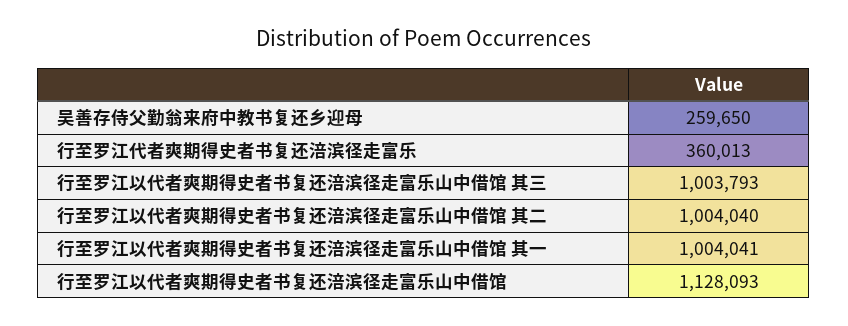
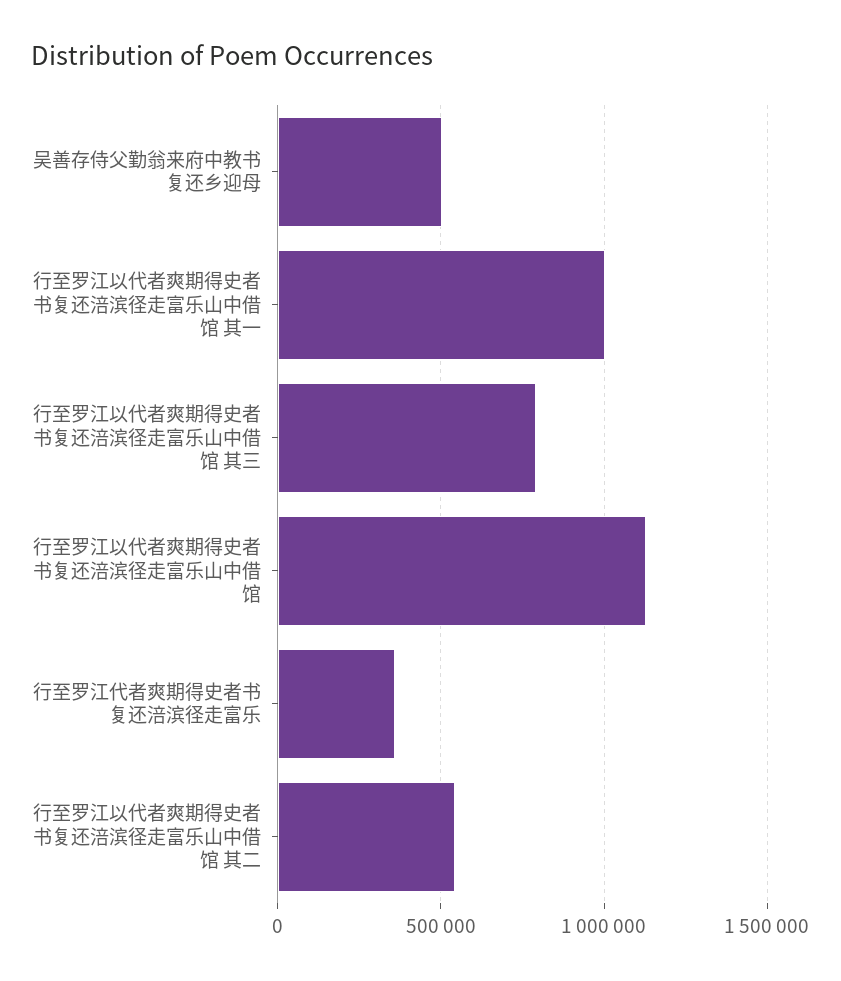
吴善存侍父勤翁来府中教书复还乡迎母: 259650 -> 500000
行至罗江以代者爽期得史者书复还涪滨径走富乐山中借馆 其三: 1003793 -> 800000
行至罗江以代者爽期得史者书复还涪滨径走富乐山中借馆 其二: 1004040 -> 550000

